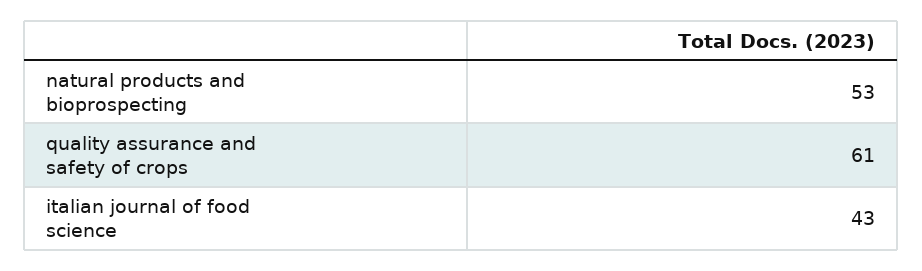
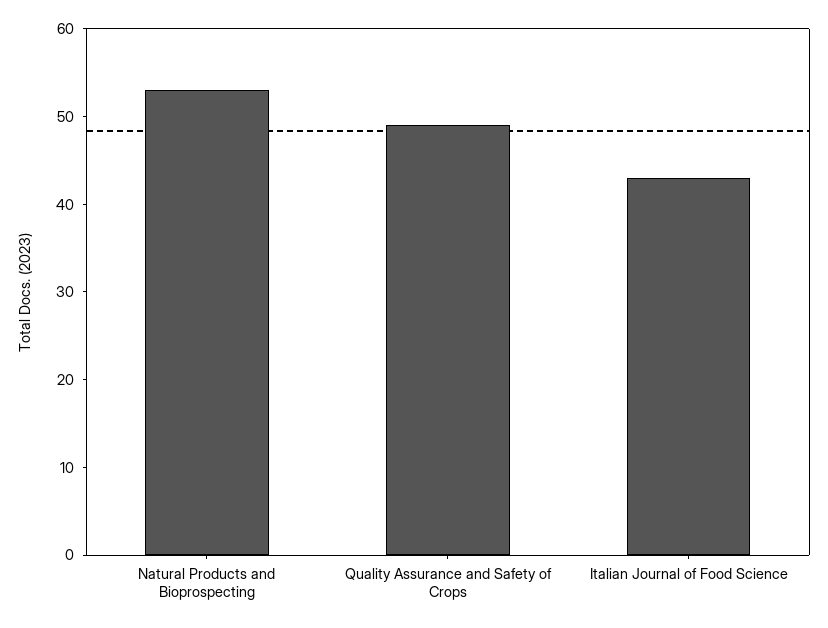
quality assurance and safety of crops: 61 -> 49

